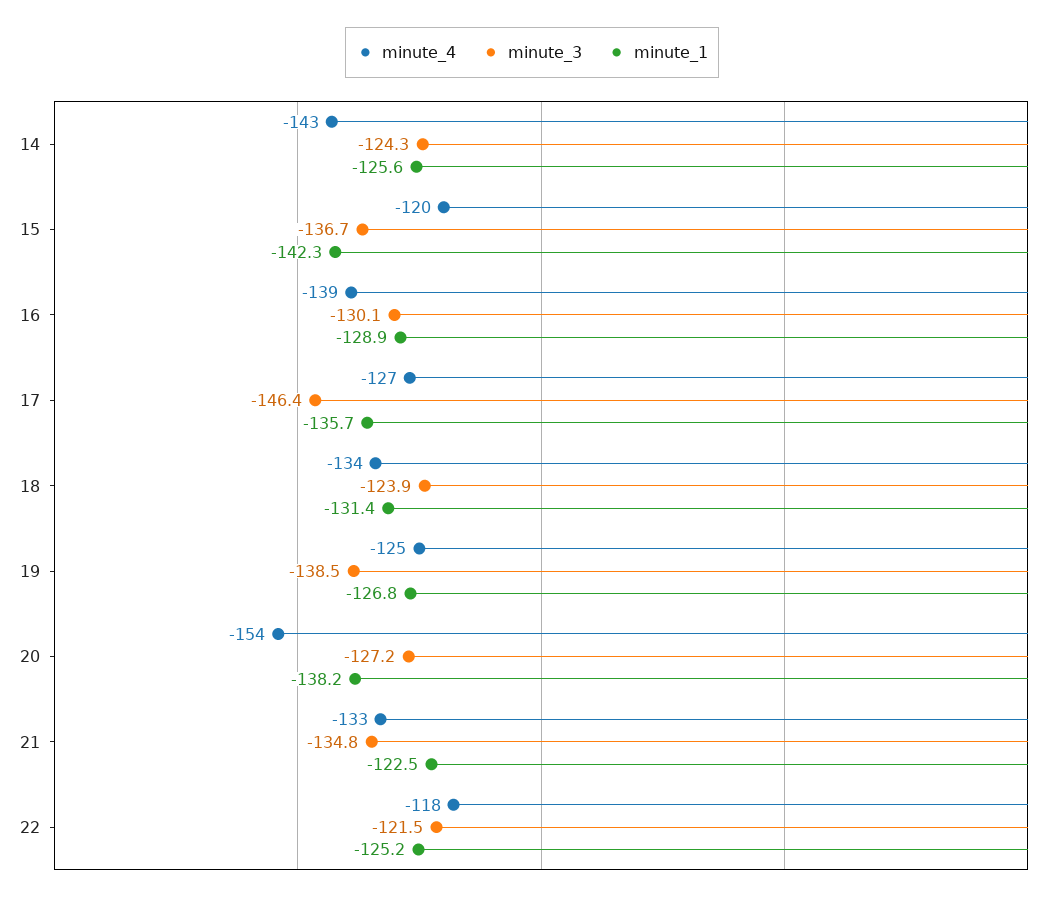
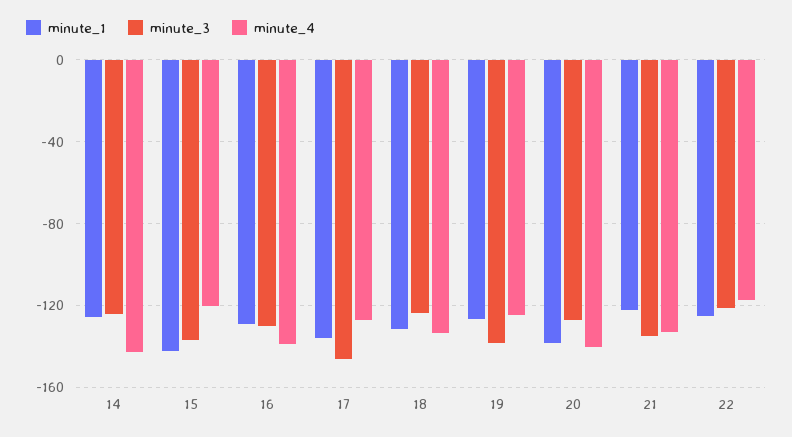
minute_4, 20: -154 -> -140

